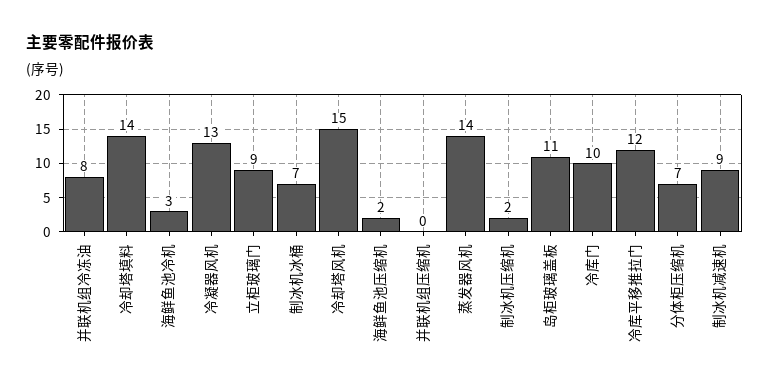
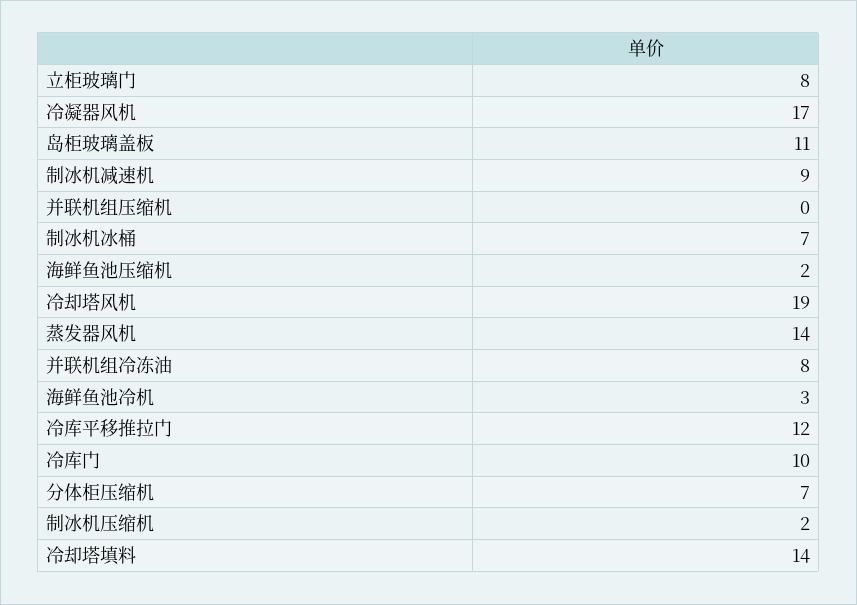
冷凝器风机: 13 -> 17
立柜玻璃门: 9 -> 8
冷却塔风机: 15 -> 19

